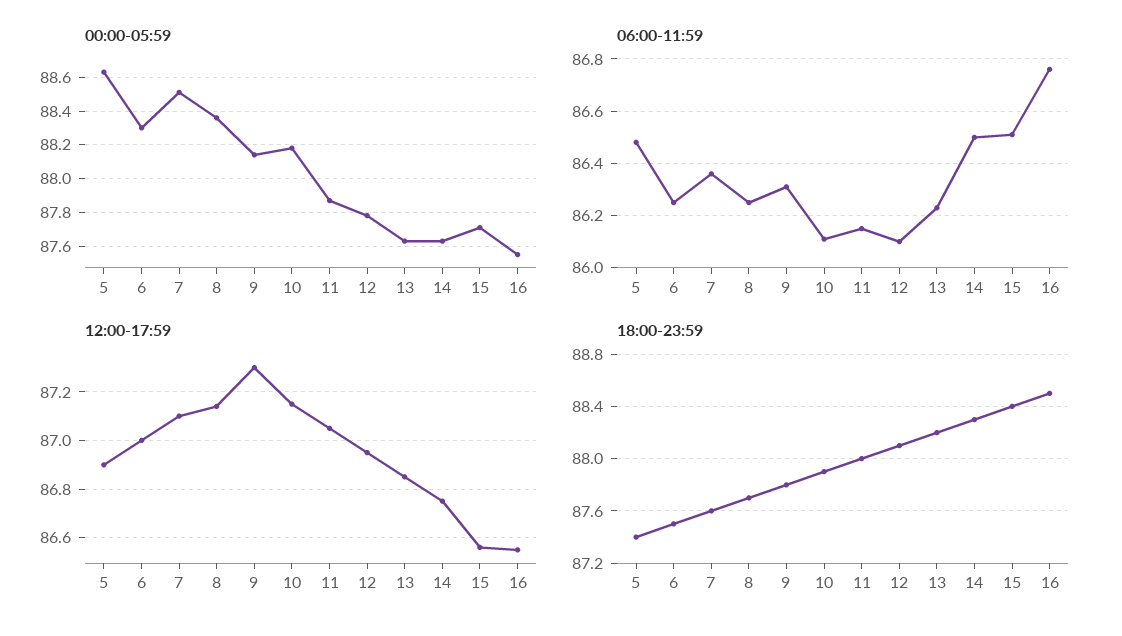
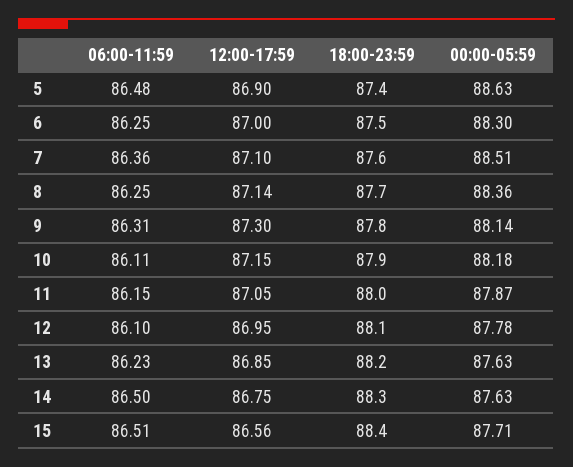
00:00-05:59, 16: 87.55 -> none
06:00-11:59, 16: 86.75 -> none
12:00-17:59, 16: 86.55 -> none
18:00-23:59, 16: 88.5 -> none

